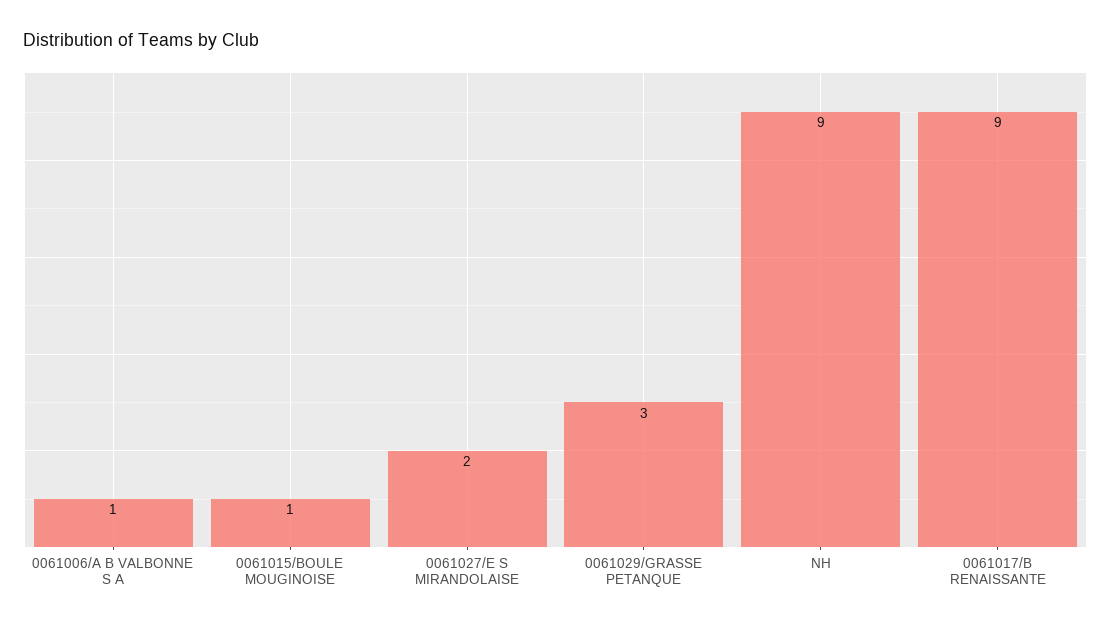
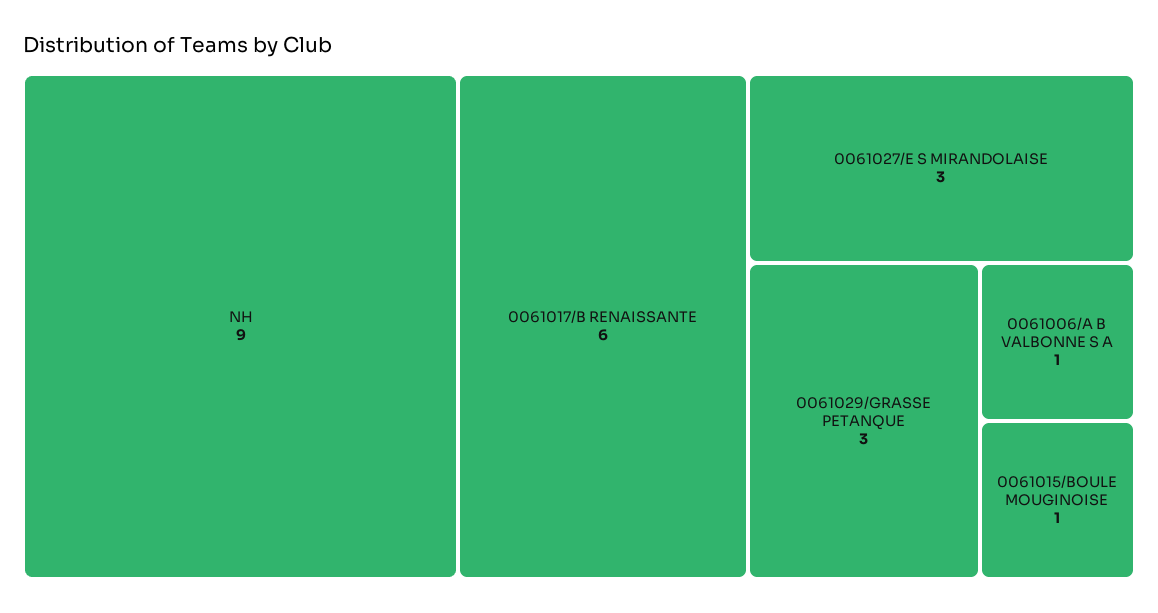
0061027/E S MIRANDOLAISE: 2 -> 3
0061017/B RENAISSANTE: 9 -> 6

